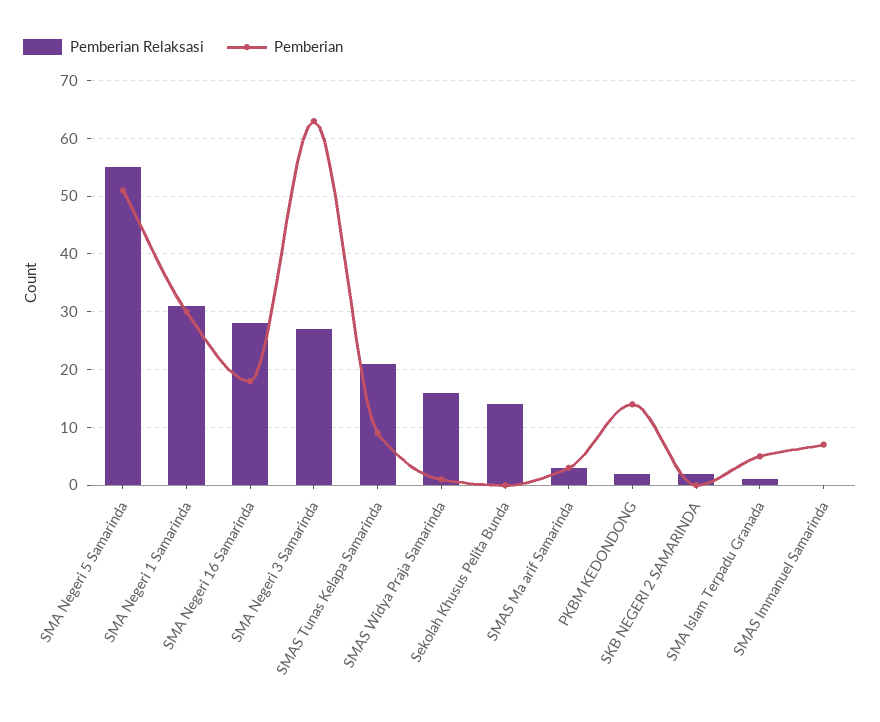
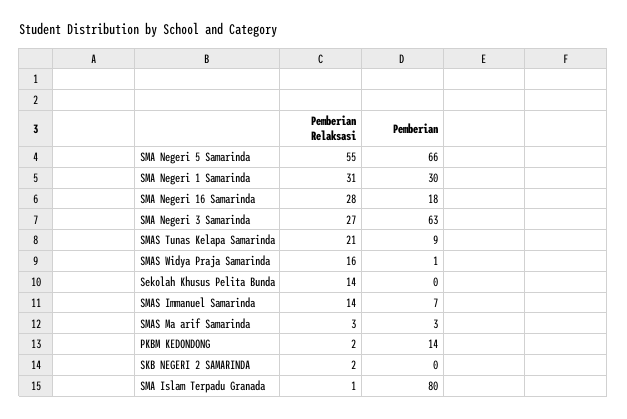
Pemberian, SMA Negeri 5 Samarinda: 50 -> 66
Pemberian, SMA Islam Terpadu Granada: 5 -> 80
Pemberian Relaksasi, SMAS Immanuel Samarinda: 0 -> 14

